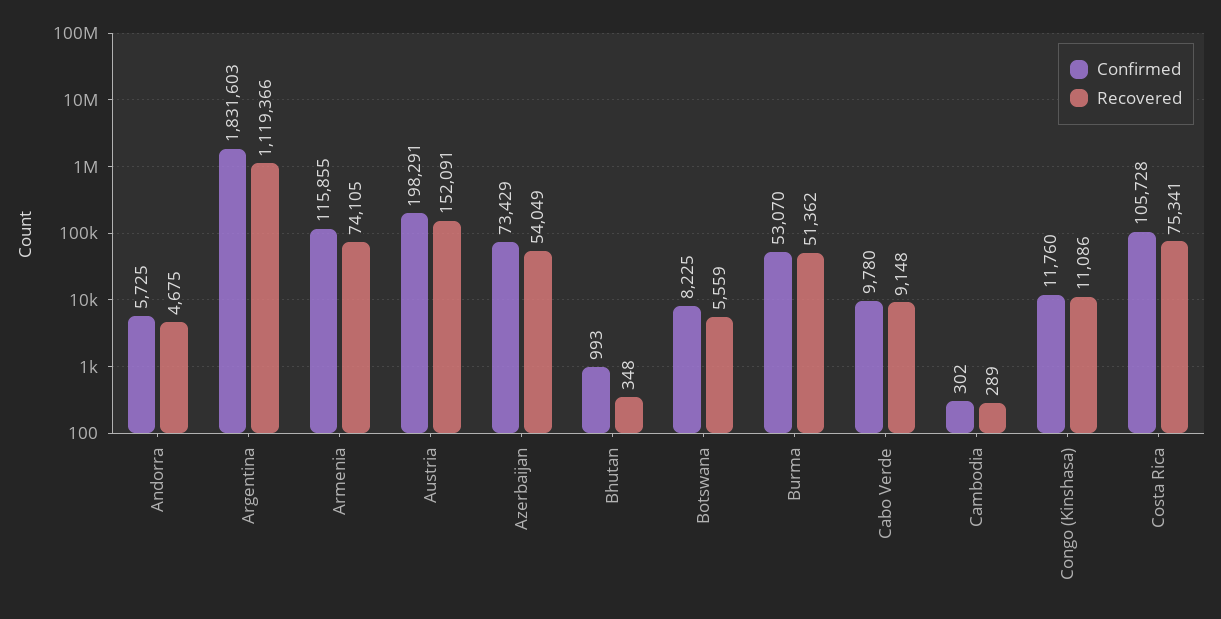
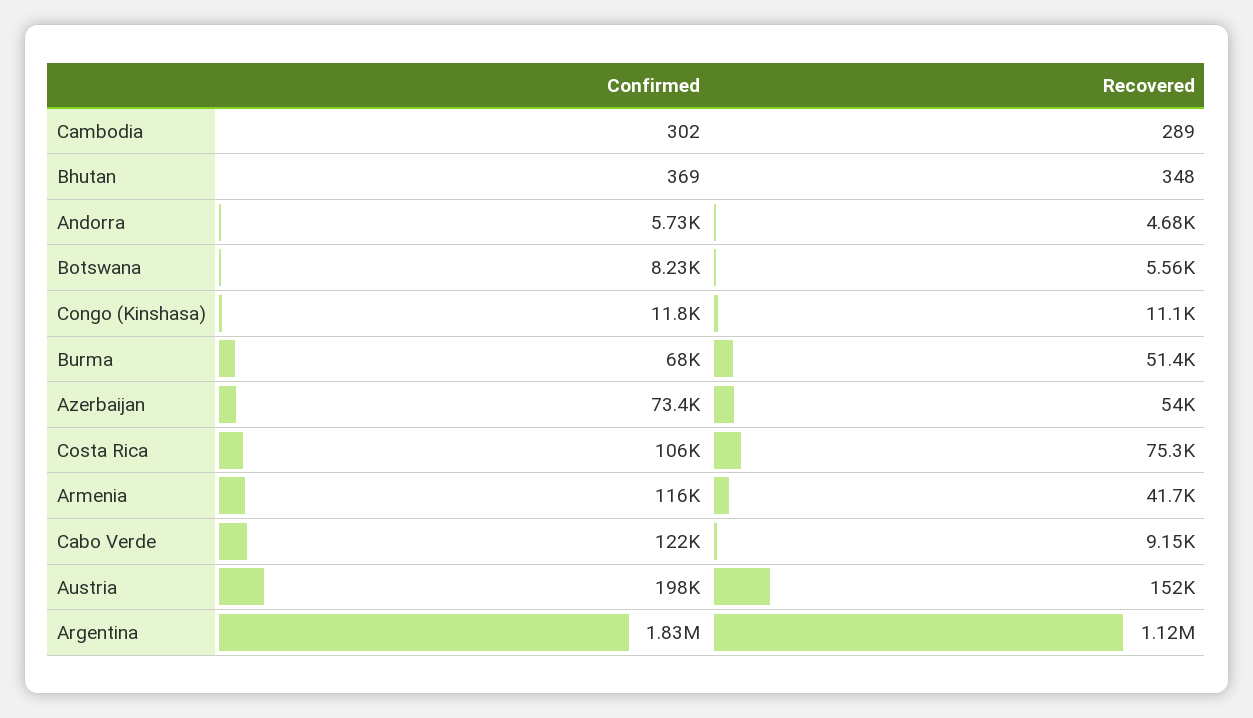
Recovered, Armenia: 74105 -> 41700
Confirmed, Bhutan: 993 -> 369
Confirmed, Burma: 53070 -> 68000
Confirmed, Cabo Verde: 9780 -> 122000

